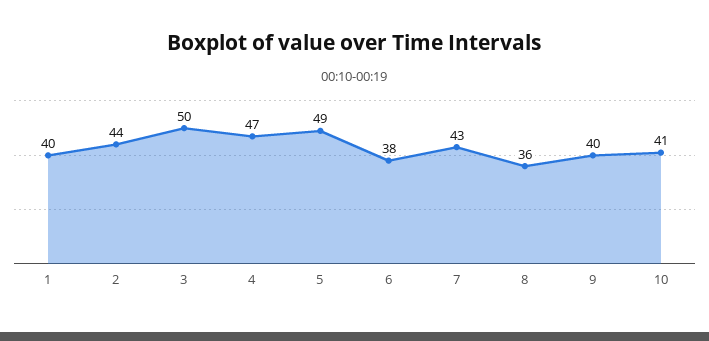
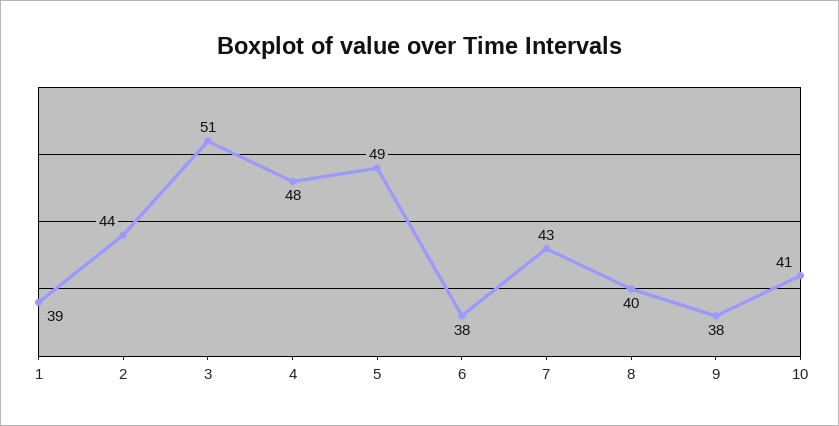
1: 40 -> 39
3: 50 -> 51
4: 47 -> 48
8: 36 -> 40
9: 40 -> 38

